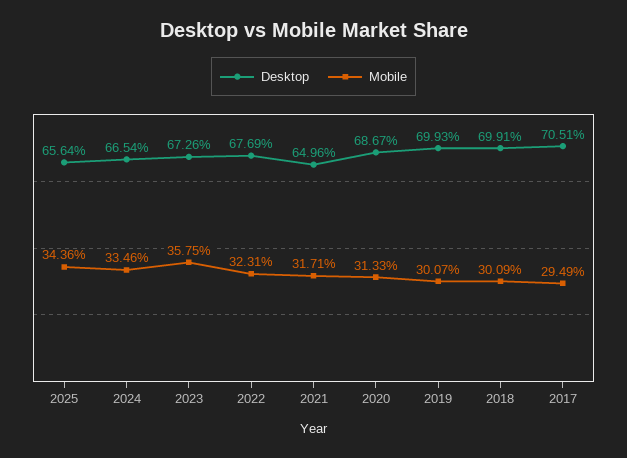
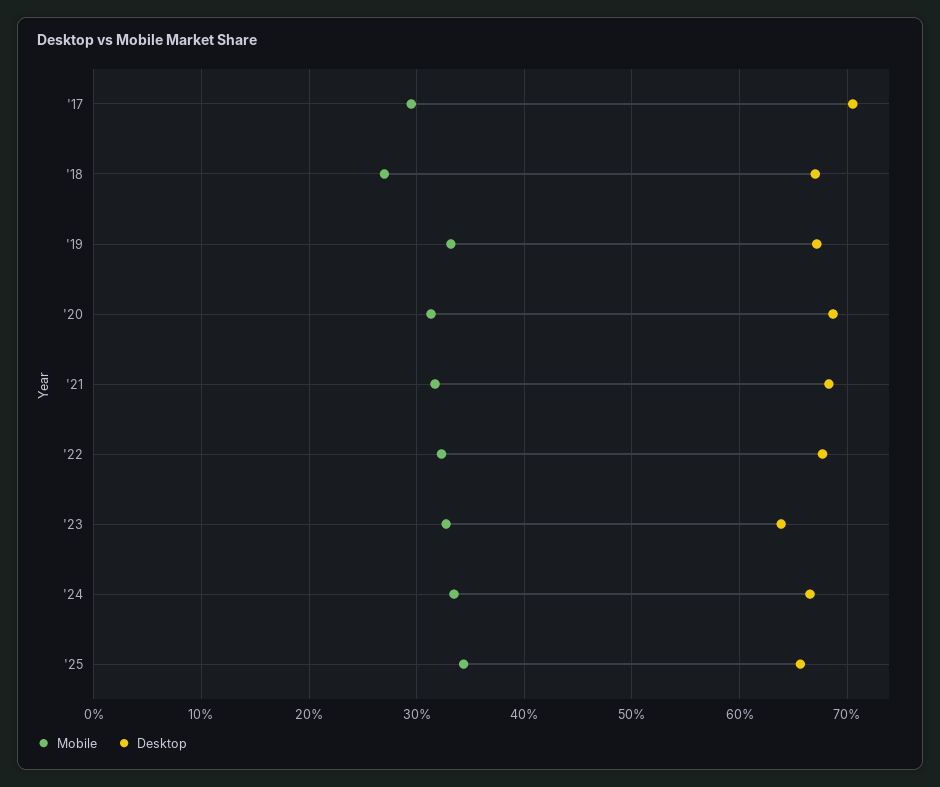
Desktop, 2023: 67.26 -> 64
Mobile, 2023: 35.75 -> 33
Desktop, 2021: 64.96 -> 68
Desktop, 2019: 69.93 -> 67
Mobile, 2019: 30.07 -> 33
Desktop, 2018: 69.91 -> 67
Mobile, 2018: 30.09 -> 27

